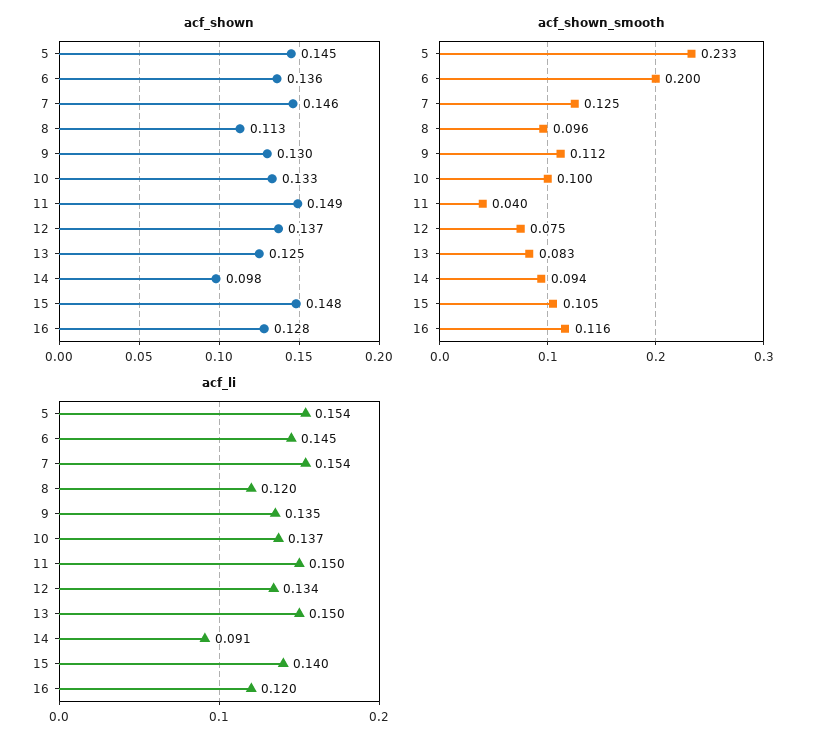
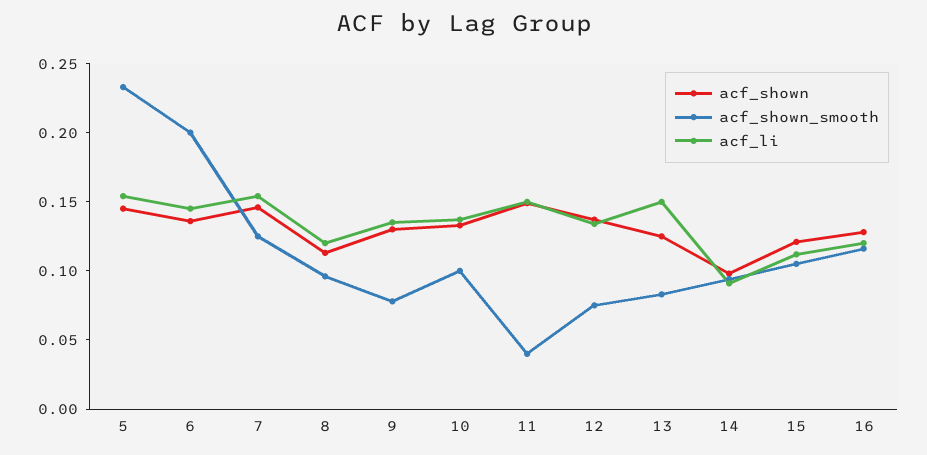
acf_shown, 15: 0.148 -> 0.12
acf_shown_smooth, 9: 0.112 -> 0.08
acf_li, 15: 0.14 -> 0.11

